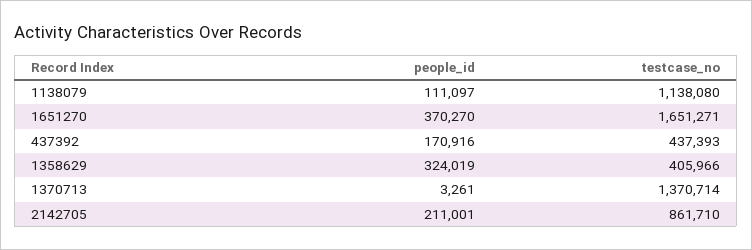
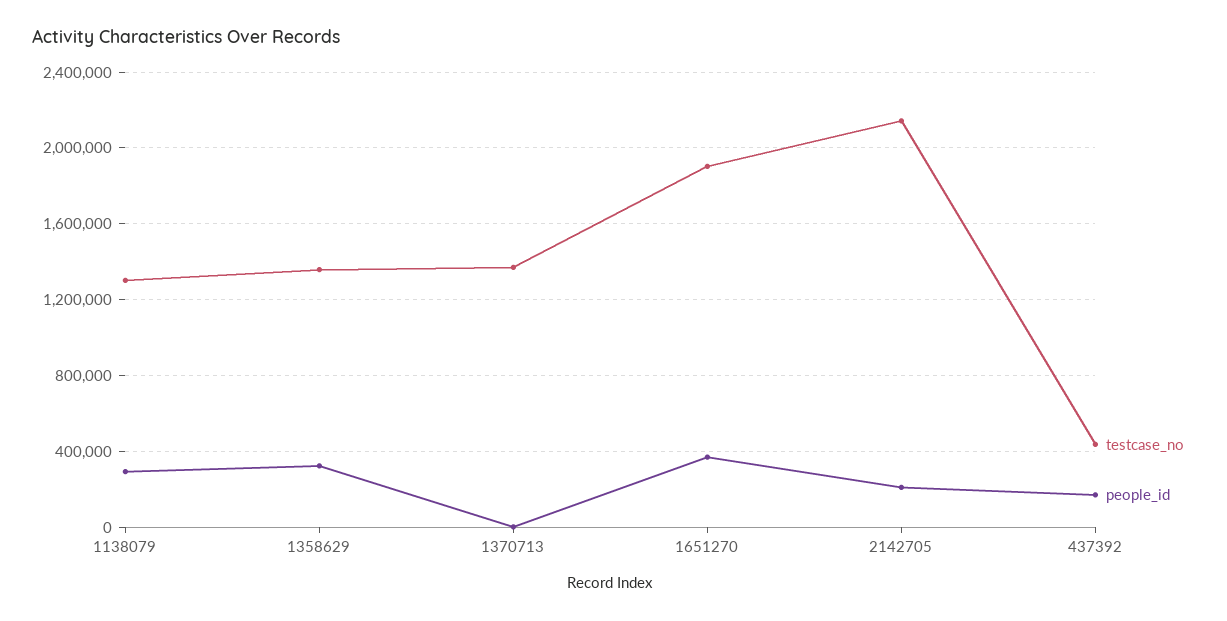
people_id, 1138079: 111097 -> 300000
testcase_no, 1138079: 1138080 -> 1300000
testcase_no, 1651270: 1651271 -> 1900000
testcase_no, 1358629: 405966 -> 1350000
testcase_no, 2142705: 861710 -> 2150000

